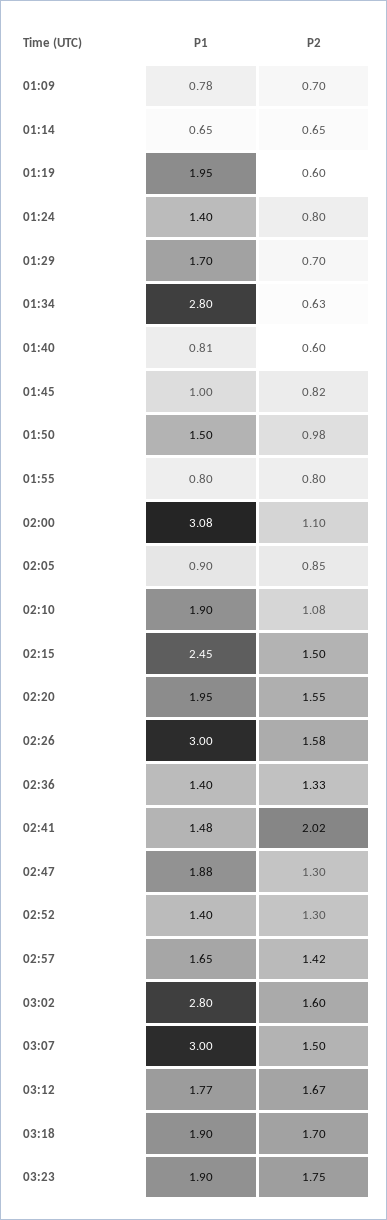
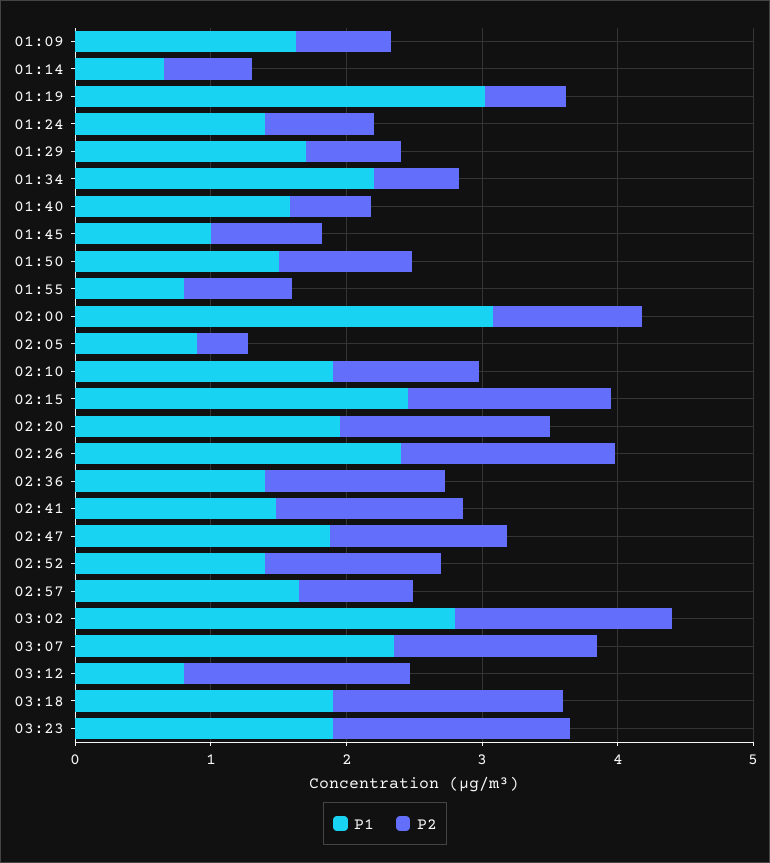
P1, 01:09: 0.78 -> 1.6
P1, 01:19: 1.95 -> 3
P1, 01:34: 2.8 -> 2.2
P1, 01:40: 0.81 -> 1.6
P2, 02:05: 0.85 -> 0.4
P1, 02:26: 3 -> 2.4
P2, 02:41: 2.02 -> 1.4
P2, 02:57: 1.42 -> 0.8
P1, 03:07: 3 -> 2.4
P1, 03:12: 1.77 -> 0.8

